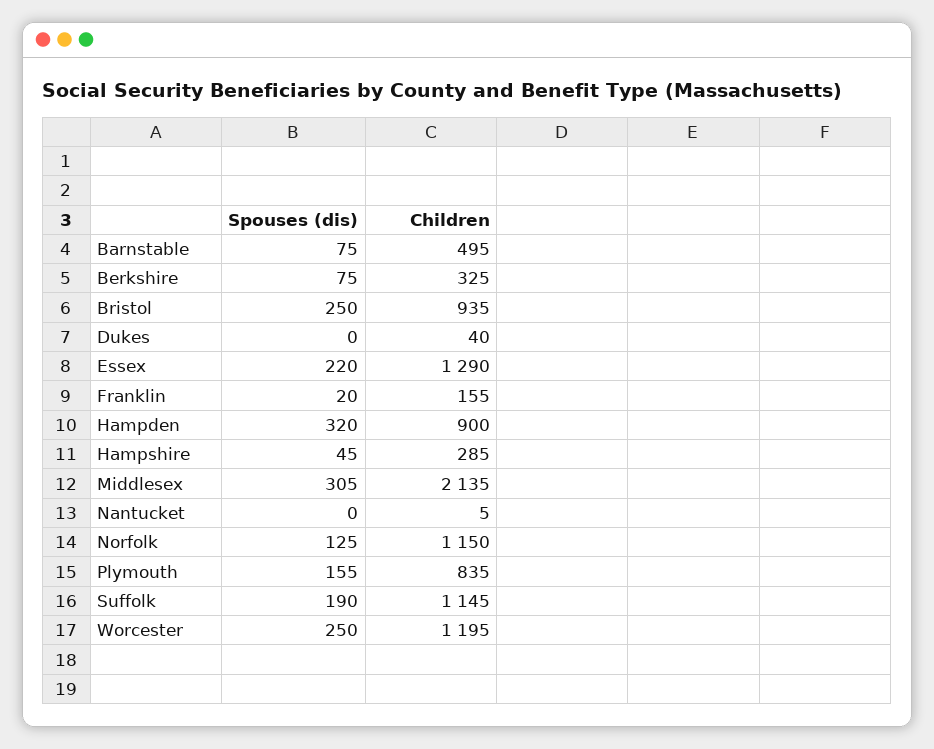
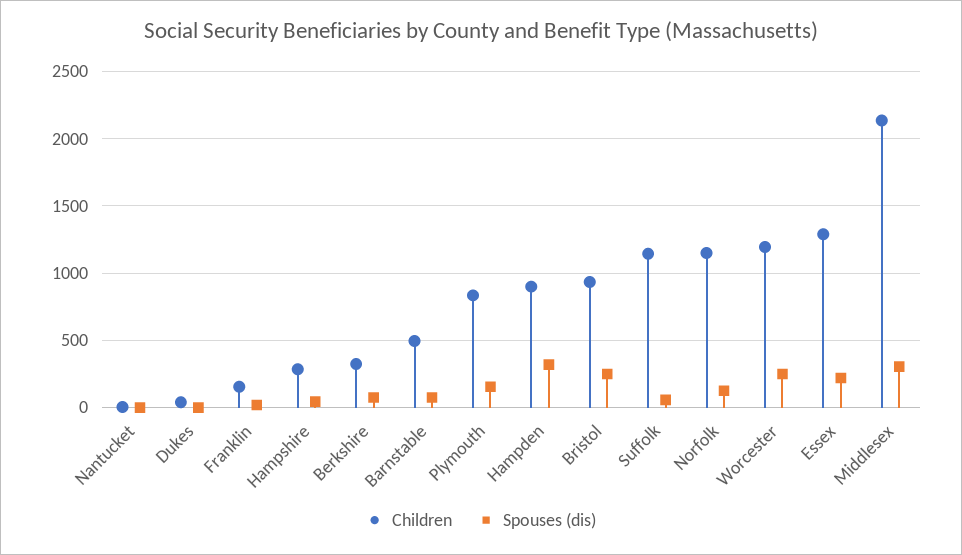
Spouses (dis), Suffolk: 190 -> 50

